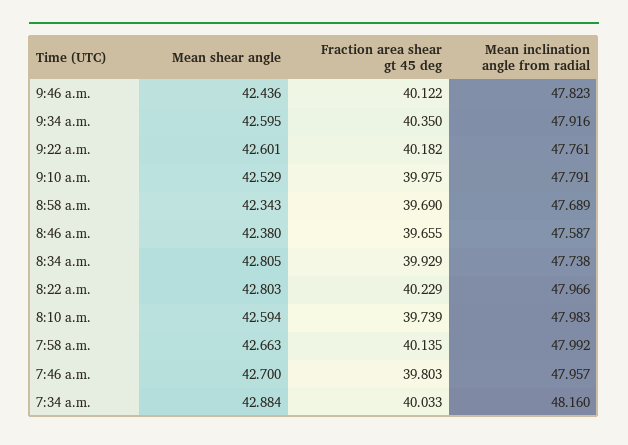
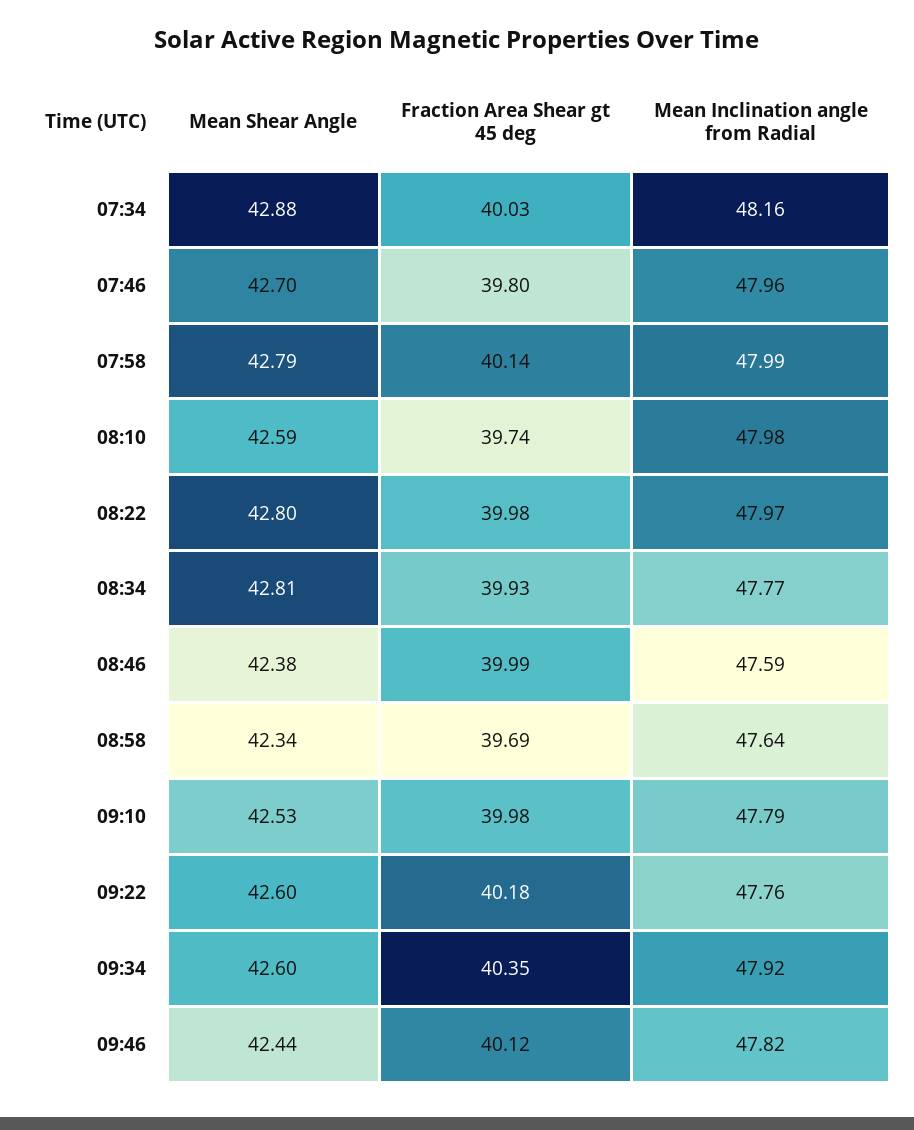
Mean inclination angle from radial, 8:58 a.m.: 47.689 -> 47.64
Fraction area shear gt 45 deg, 8:46 a.m.: 39.655 -> 39.99
Mean inclination angle from radial, 8:34 a.m.: 47.738 -> 47.77
Fraction area shear gt 45 deg, 8:22 a.m.: 40.229 -> 39.98
Mean shear angle, 7:58 a.m.: 42.663 -> 42.79

